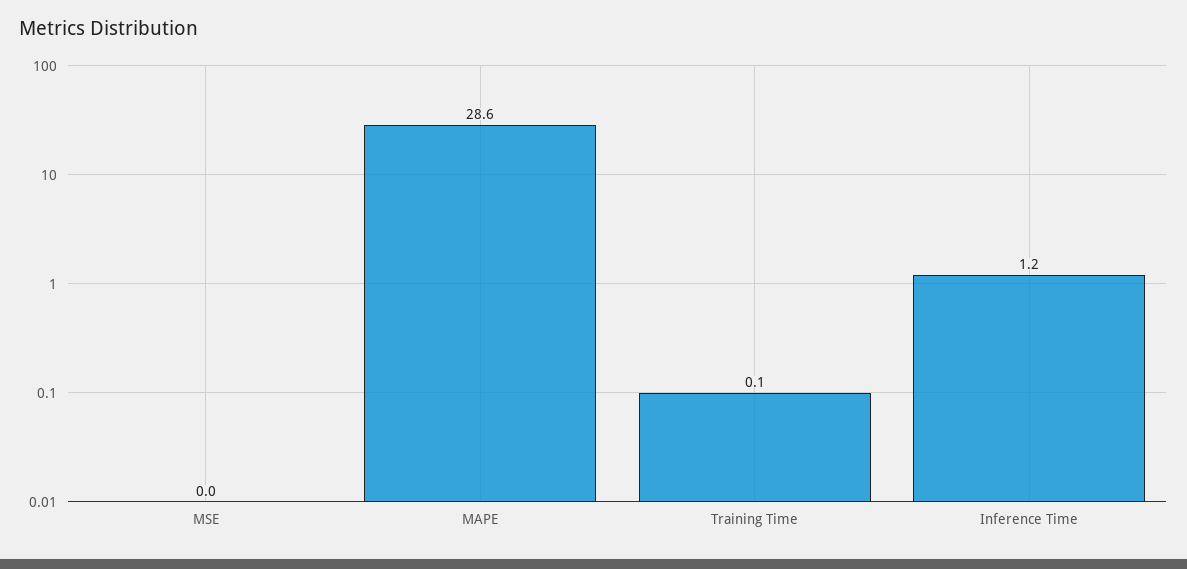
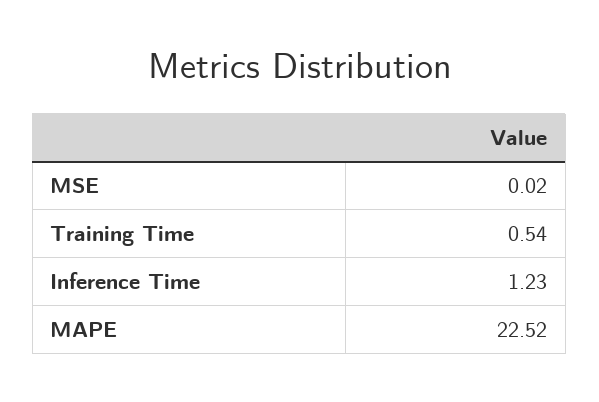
MAPE: 28.6 -> 22.52
Training Time: 0.1 -> 0.54

